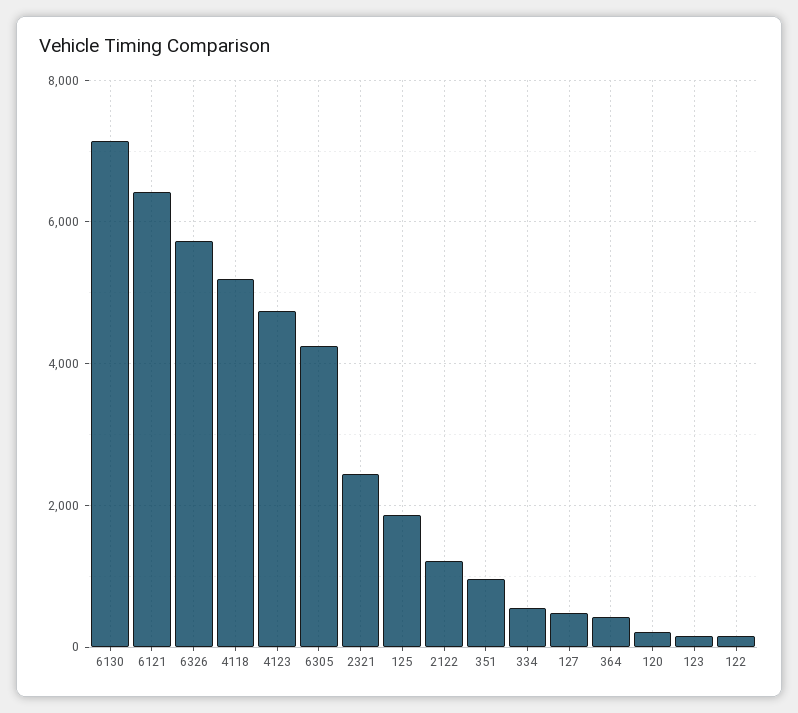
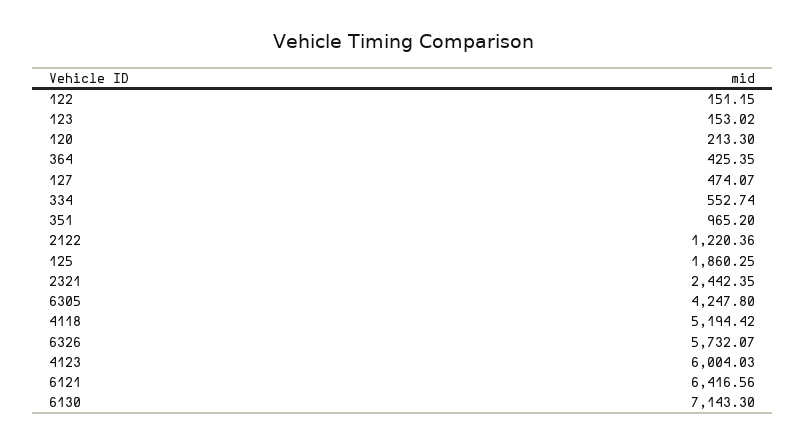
4123: 4800 -> 6004.03

